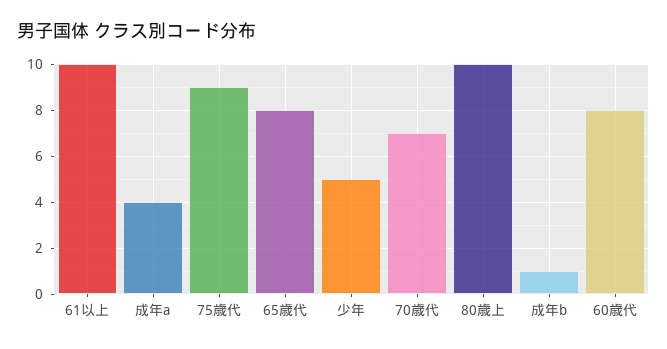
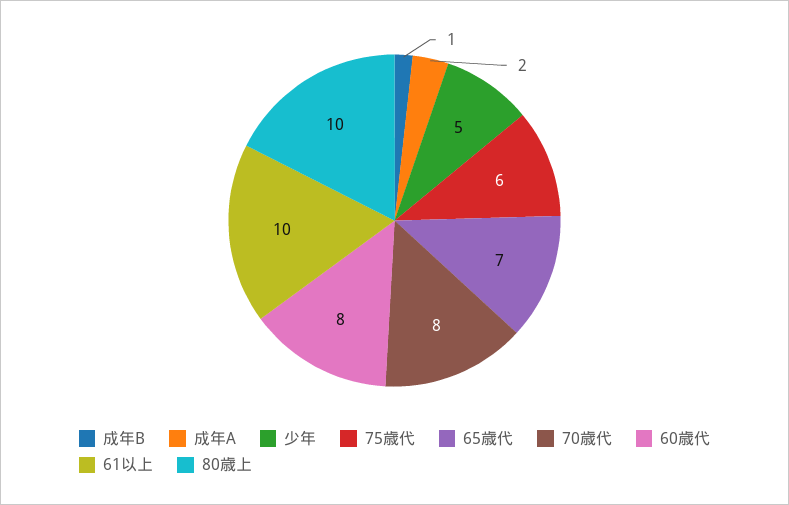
成年a: 4 -> 2
75歳代: 9 -> 6
65歳代: 8 -> 7
70歳代: 7 -> 8

